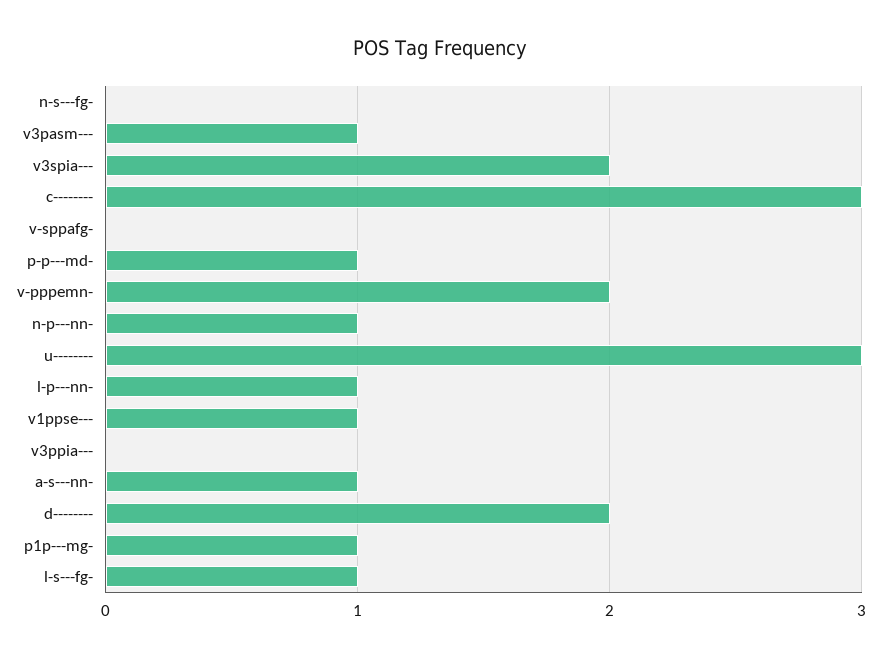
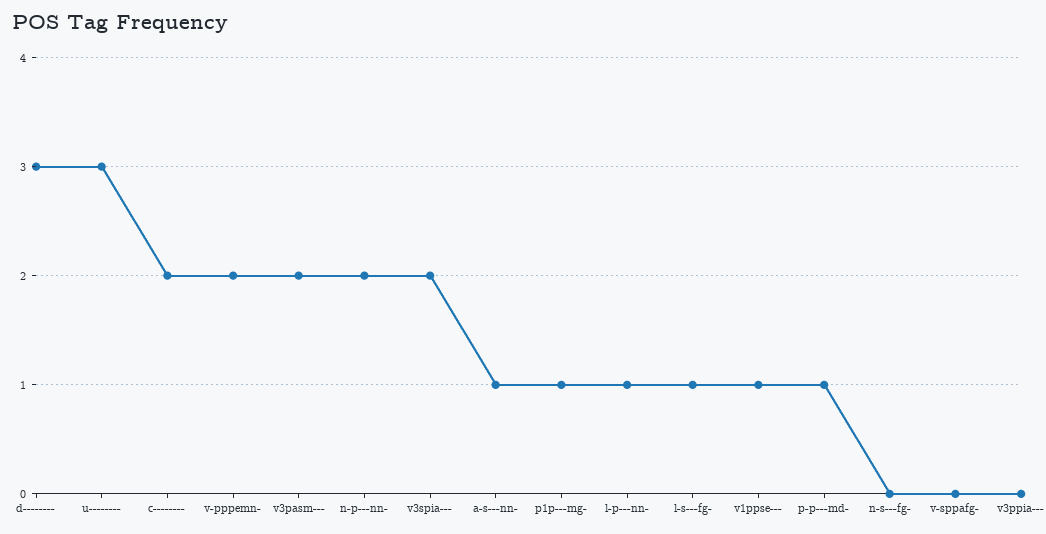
v3pasm---: 1 -> 2
c--------: 3 -> 2
n-p---nn-: 1 -> 2
d--------: 2 -> 3

